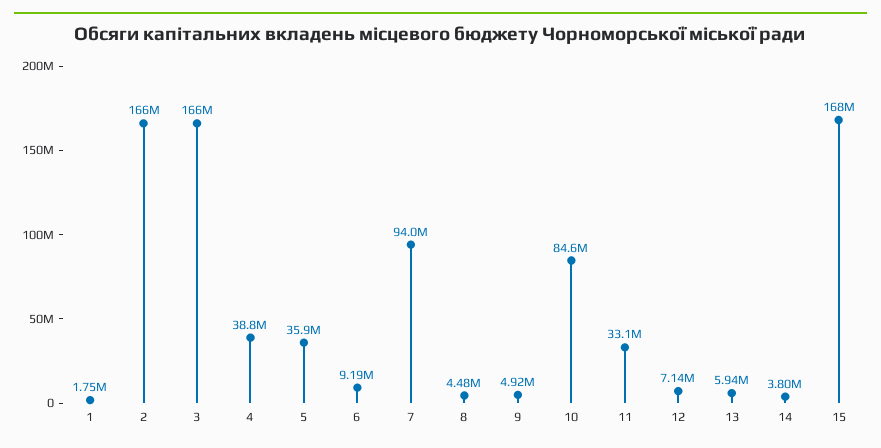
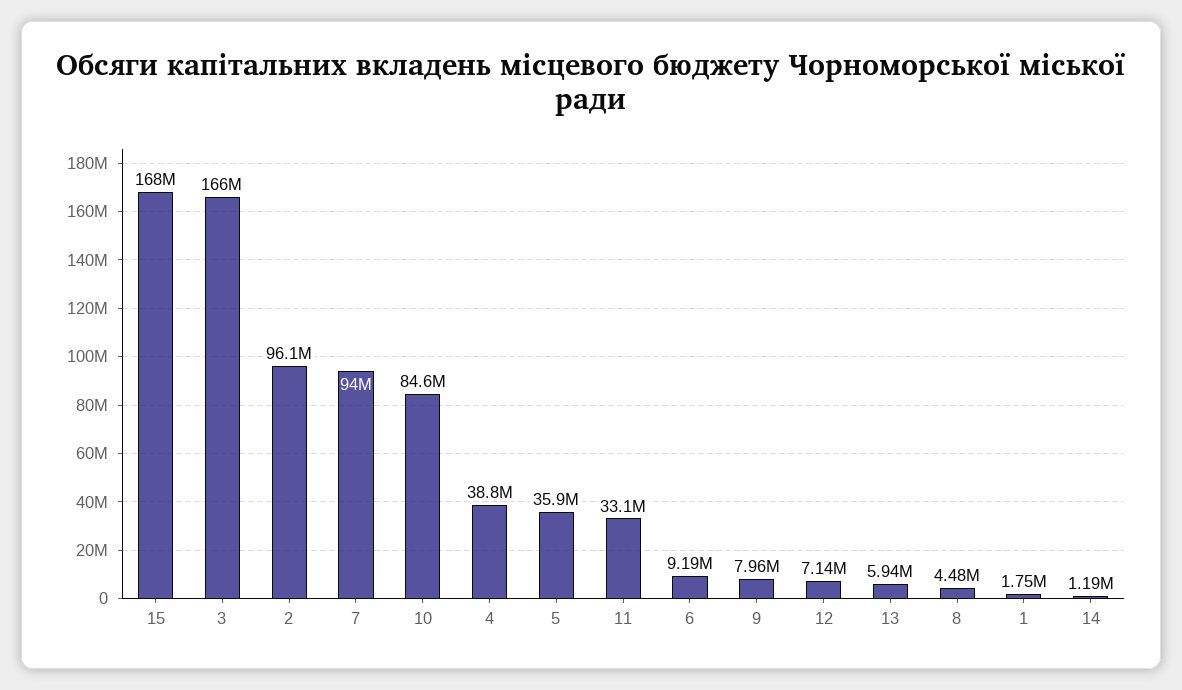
2: 166000000 -> 96100000
9: 4920000 -> 7960000
14: 3800000 -> 1190000

